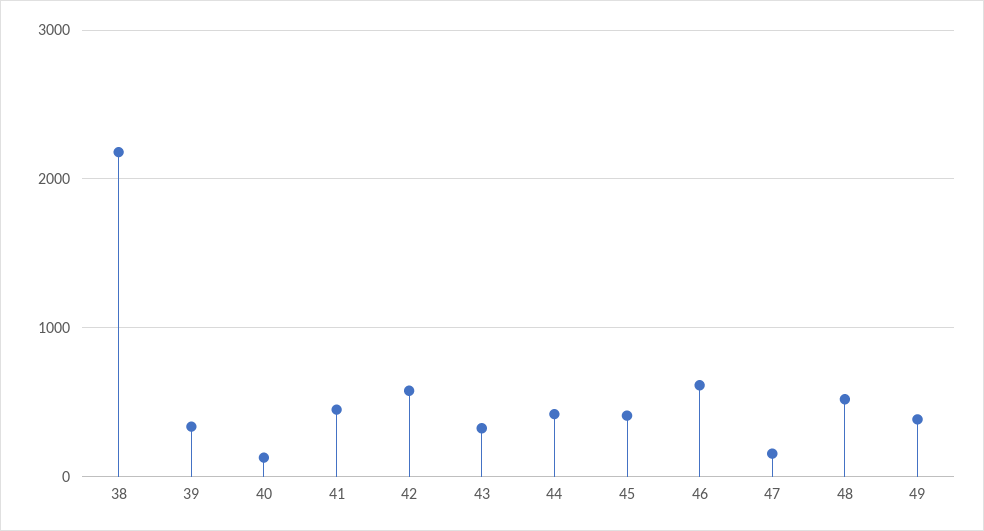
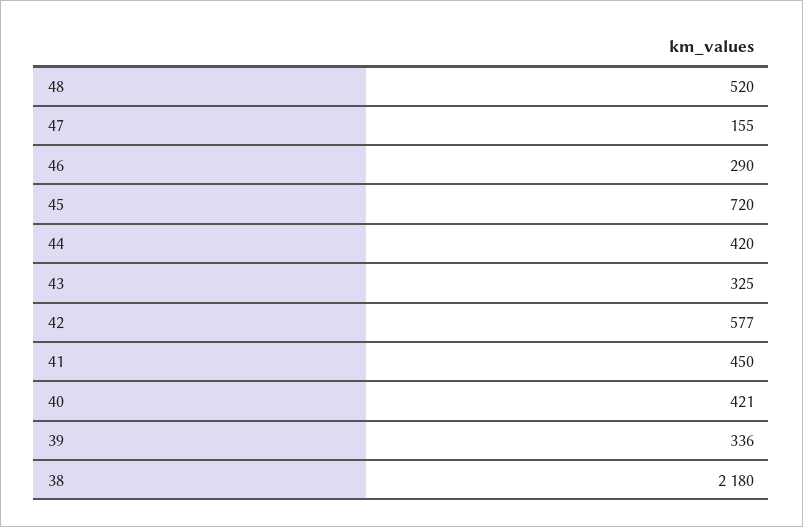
40: 100 -> 421
45: 400 -> 720
46: 600 -> 290
49: 400 -> none

